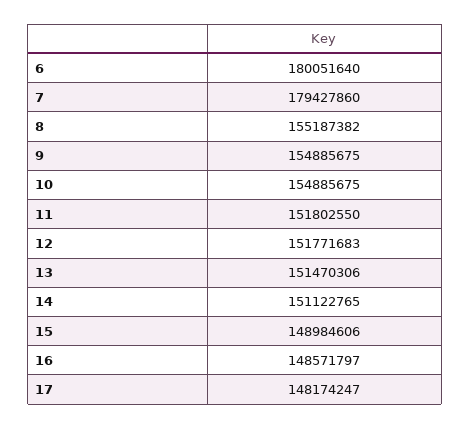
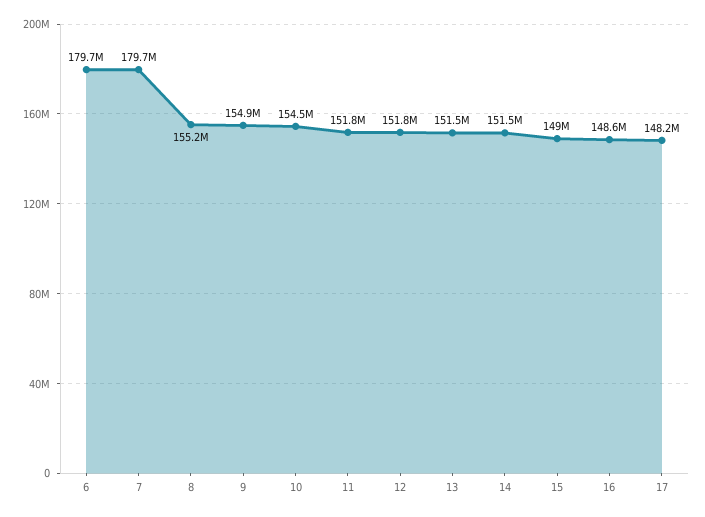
6: 180051640 -> 179700000
7: 179427860 -> 179700000
10: 154885675 -> 154500000
14: 151122765 -> 151500000

